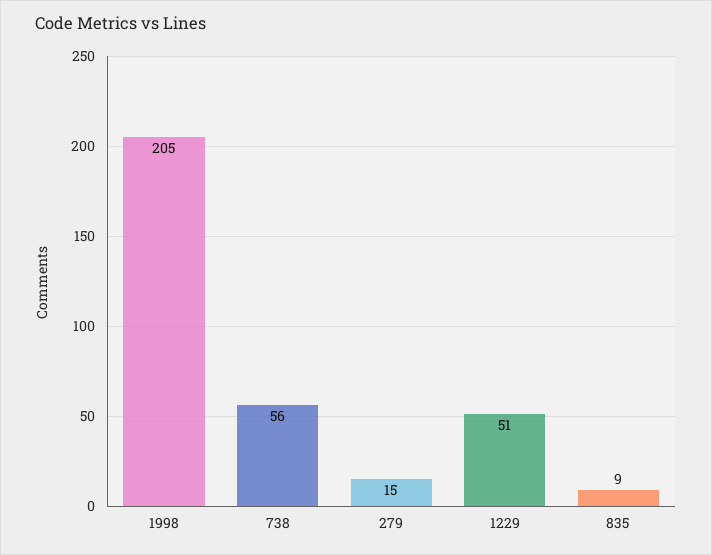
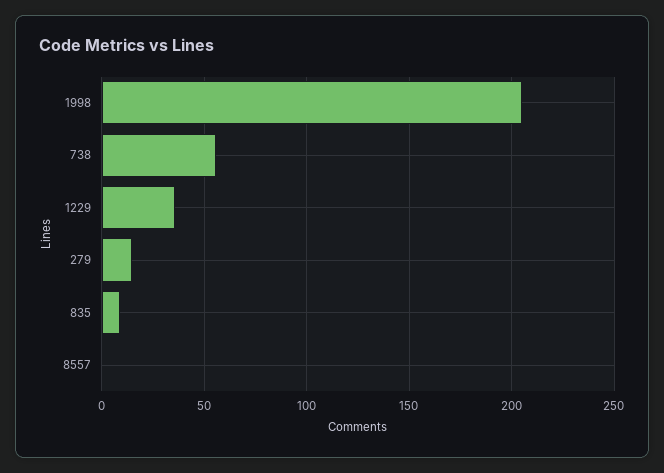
1229: 51 -> 35
8557: none -> 0

